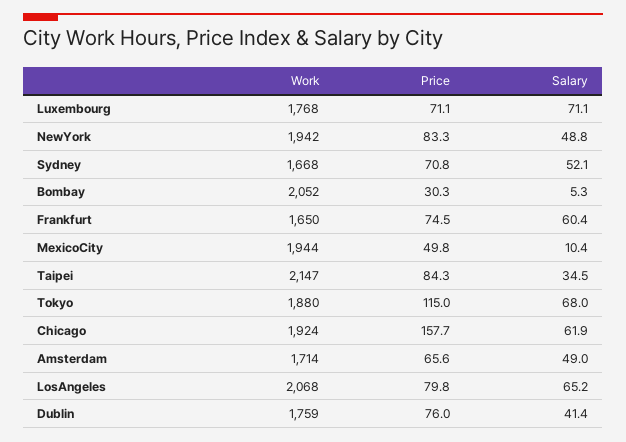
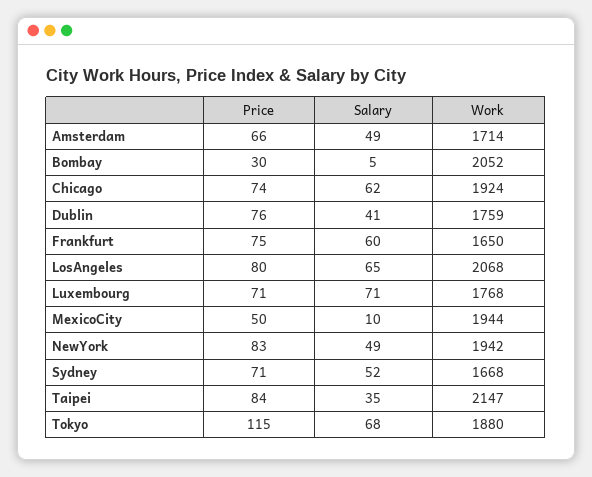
Price, Chicago: 157.7 -> 74

